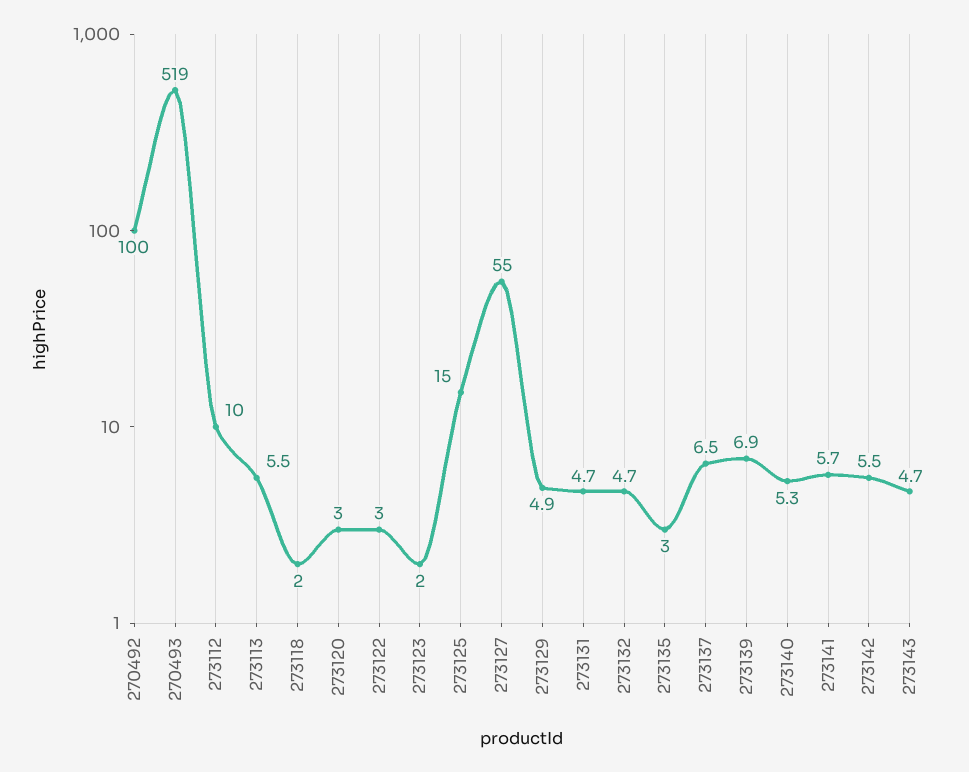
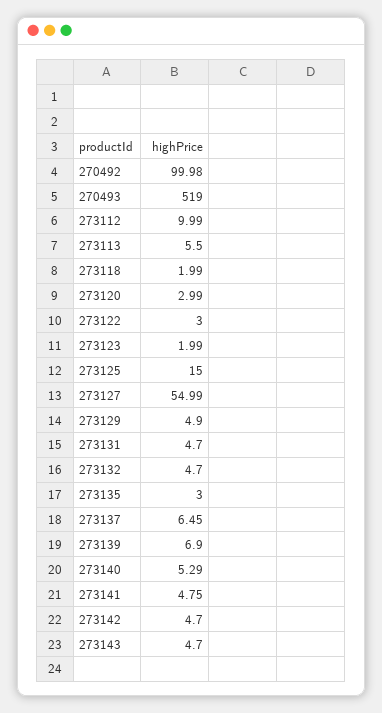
273141: 5.7 -> 4.75
273142: 5.5 -> 4.7

